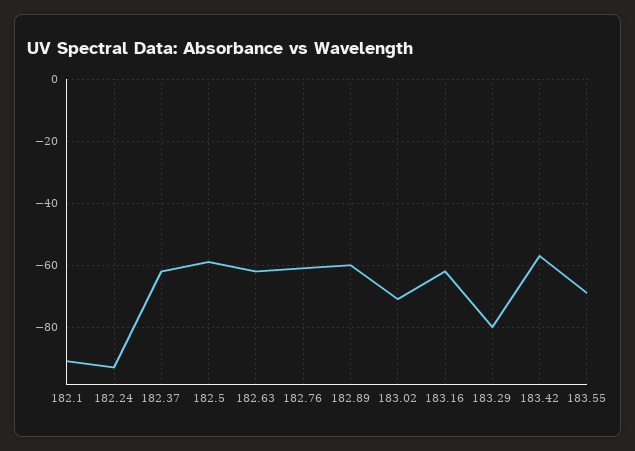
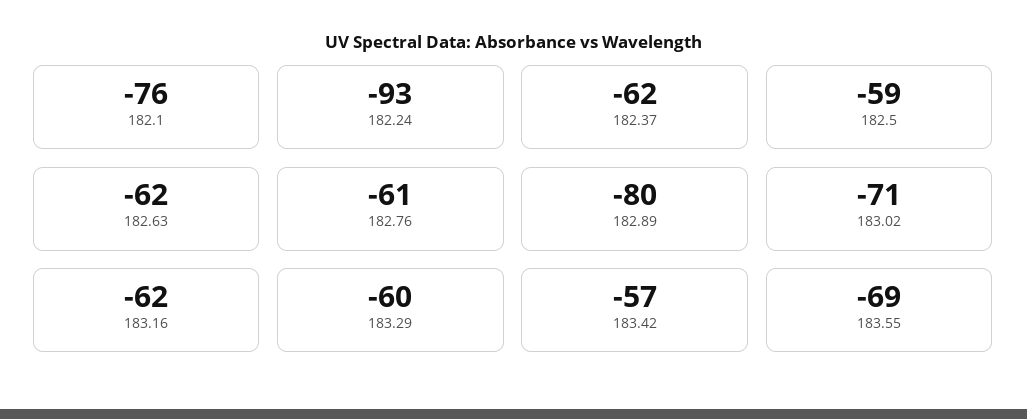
182.1: -90 -> -76
182.89: -60 -> -80
183.29: -80 -> -60

